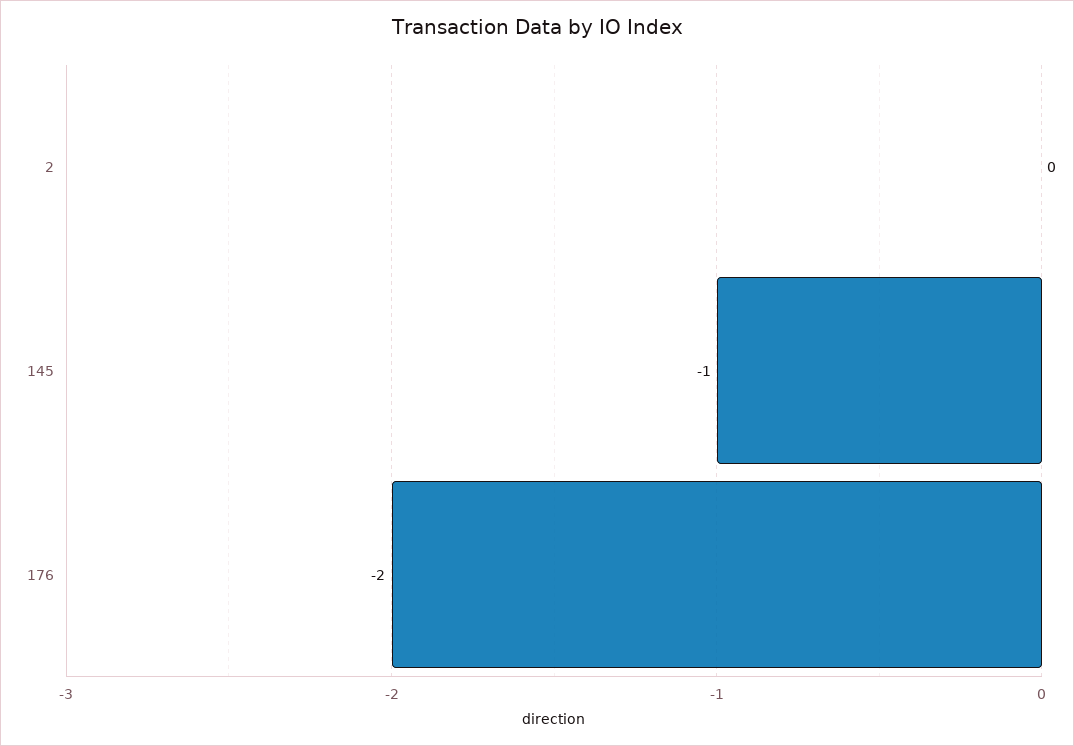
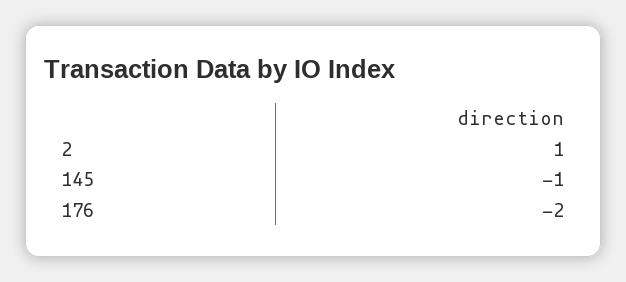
2: 0 -> 1

